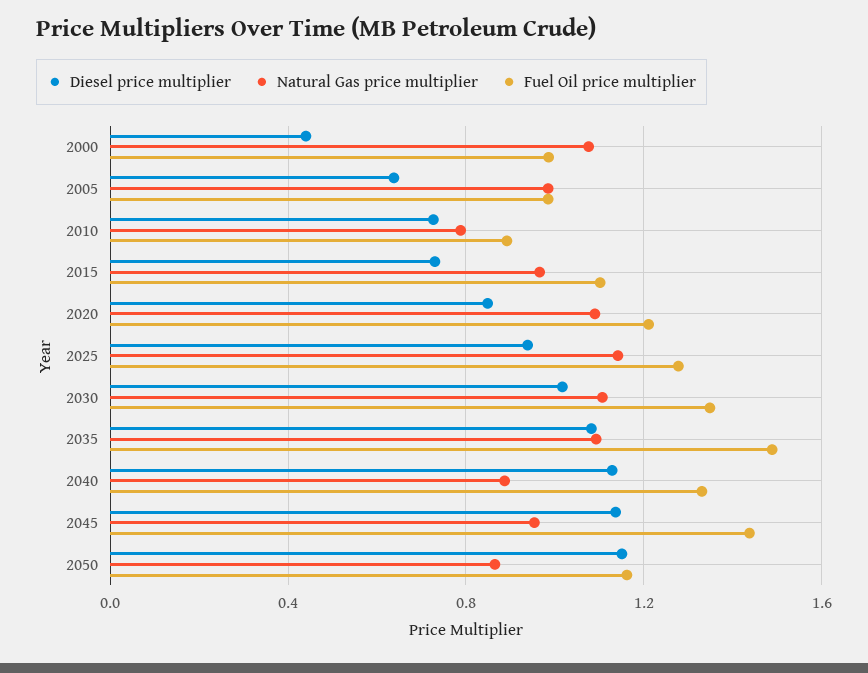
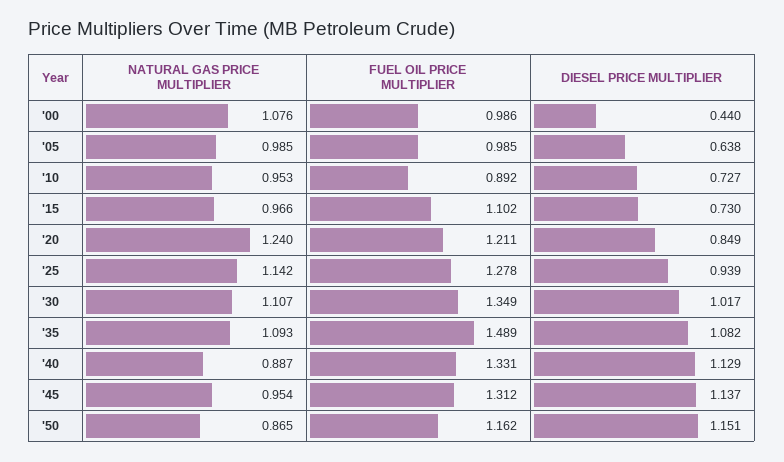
Natural Gas price multiplier, 2010: 0.8 -> 0.953
Natural Gas price multiplier, 2020: 1.1 -> 1.24
Fuel Oil price multiplier, 2045: 1.45 -> 1.312

